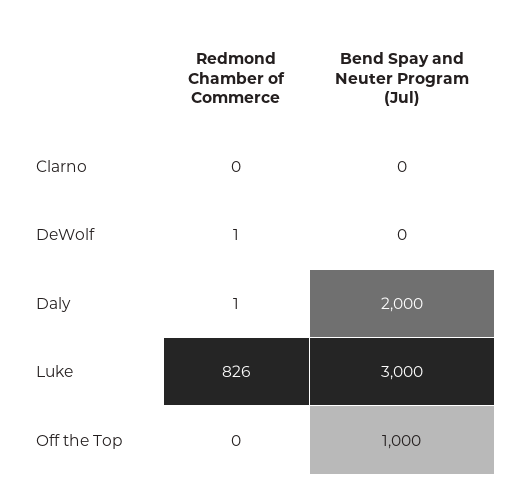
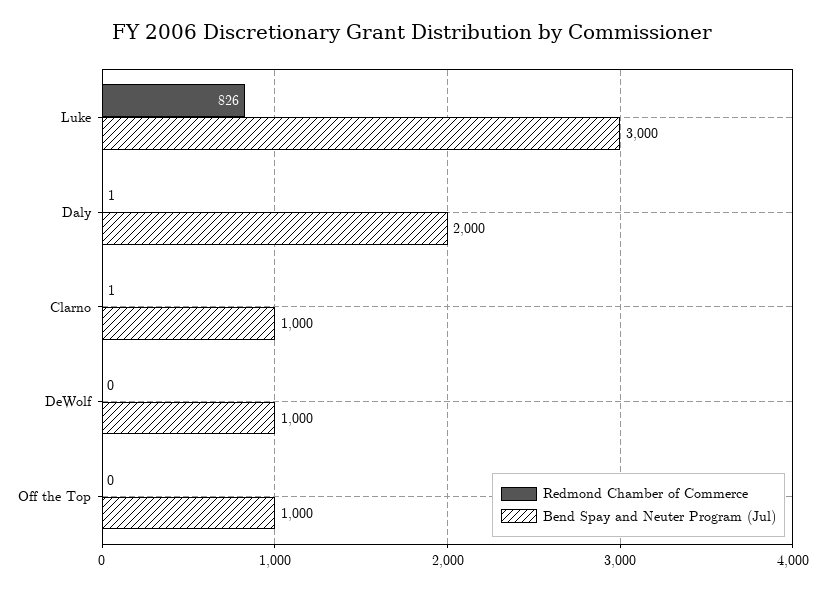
Redmond Chamber of Commerce, Clarno: 0 -> 1
Bend Spay and Neuter Program (Jul), Clarno: 0 -> 1000
Redmond Chamber of Commerce, DeWolf: 1 -> 0
Bend Spay and Neuter Program (Jul), DeWolf: 0 -> 1000

